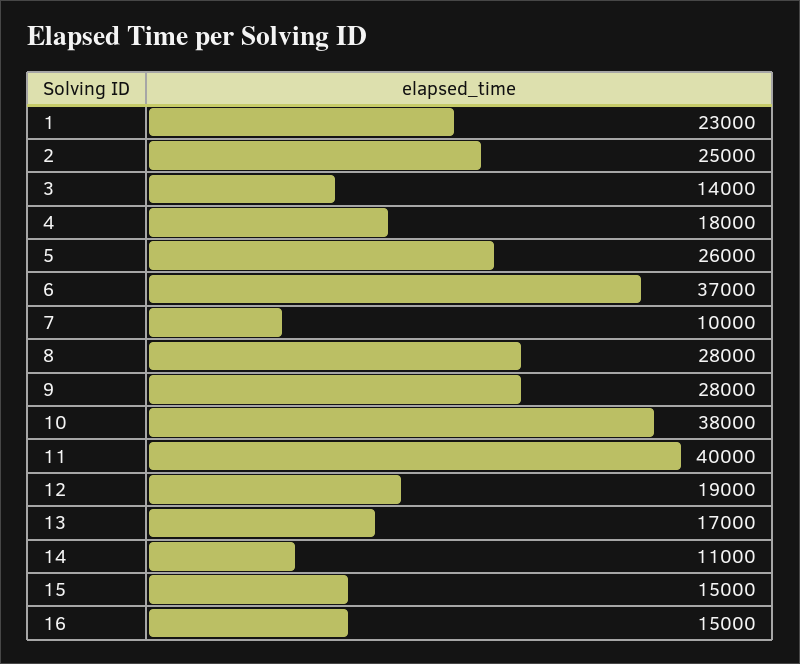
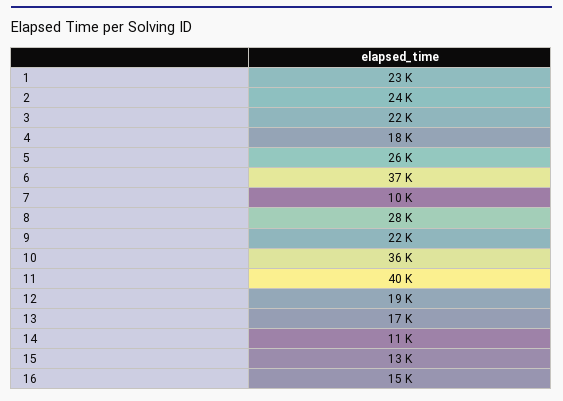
2: 25000 -> 24000
3: 14000 -> 22000
9: 28000 -> 22000
10: 38000 -> 36000
15: 15000 -> 13000

